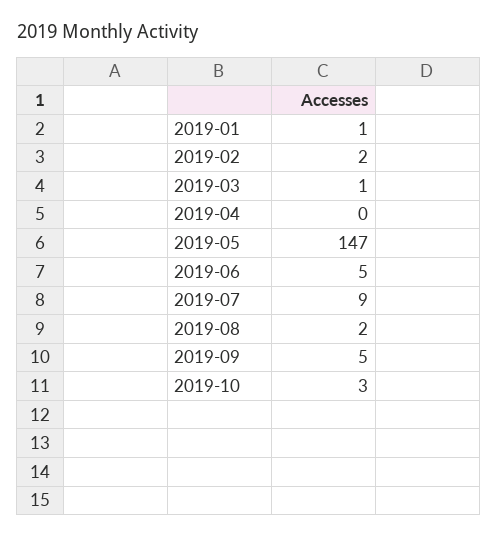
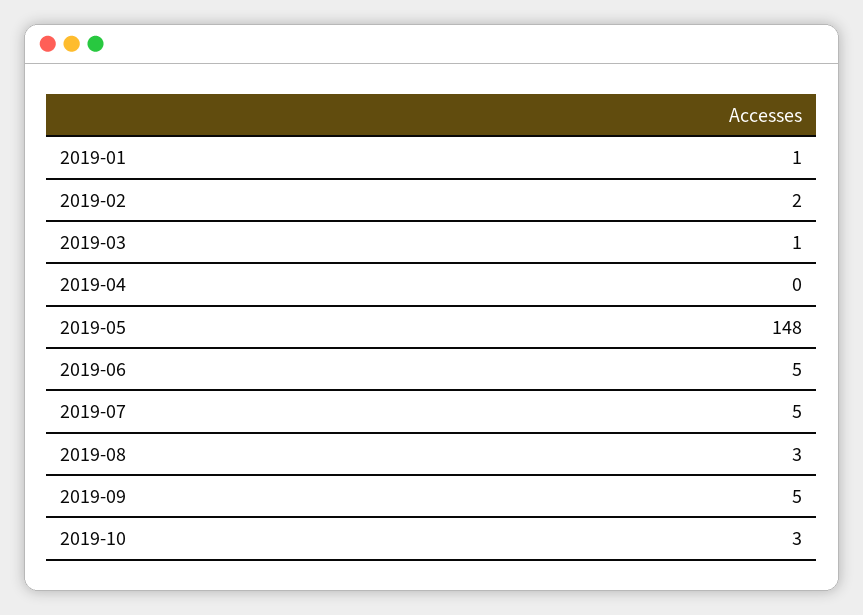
2019-05: 147 -> 148
2019-07: 9 -> 5
2019-08: 2 -> 3

